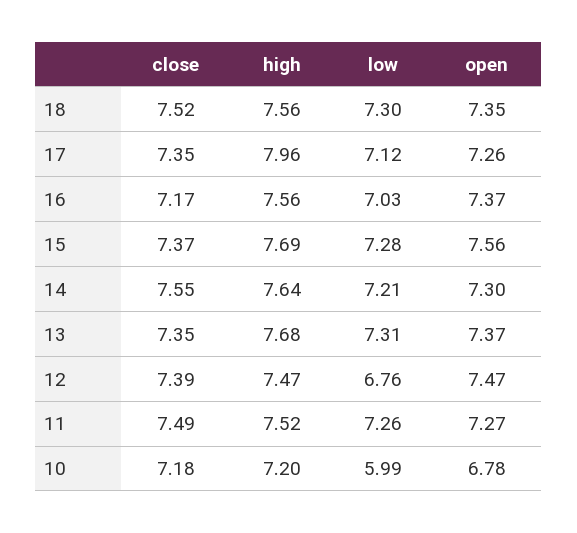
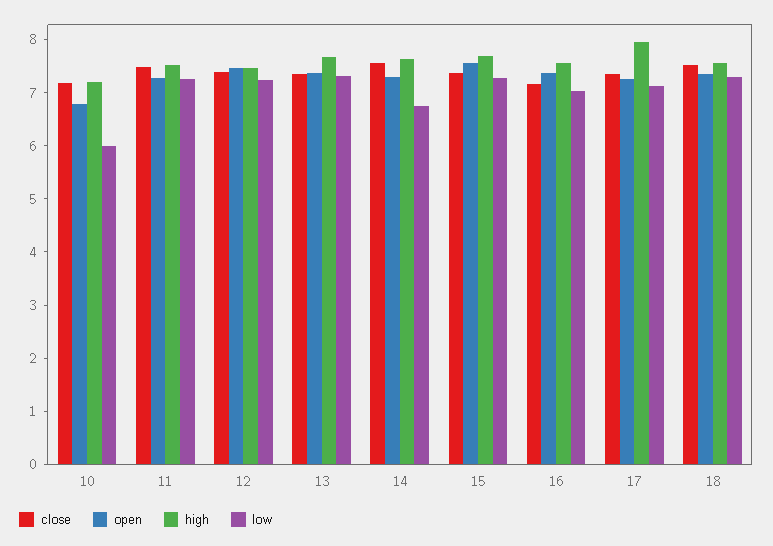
low, 14: 7.21 -> 6.8
low, 12: 6.76 -> 7.2

